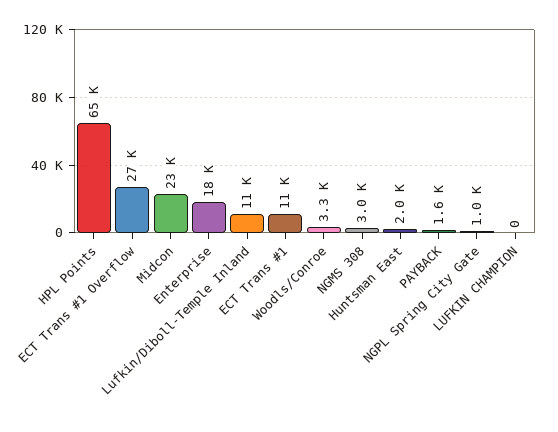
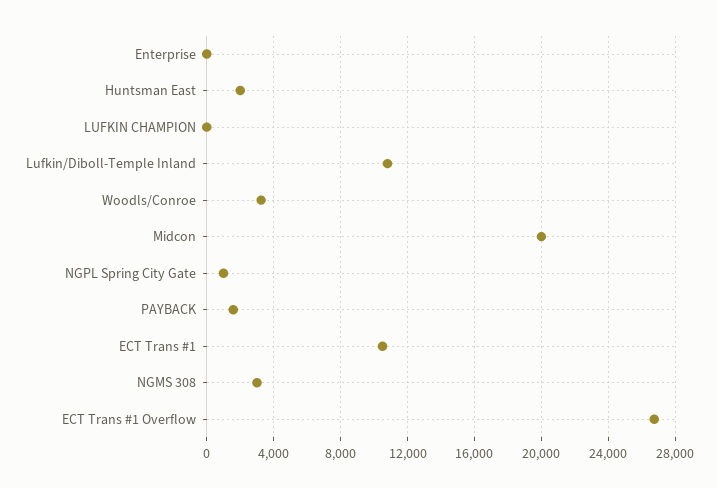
HPL Points: 65000 -> none
Midcon: 23000 -> 20000
Enterprise: 18000 -> 0

